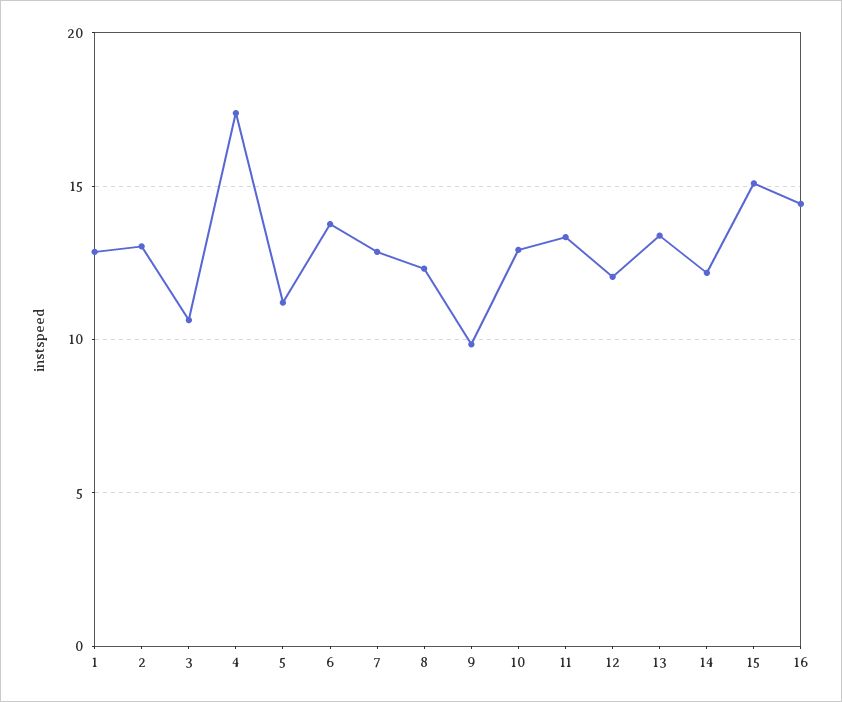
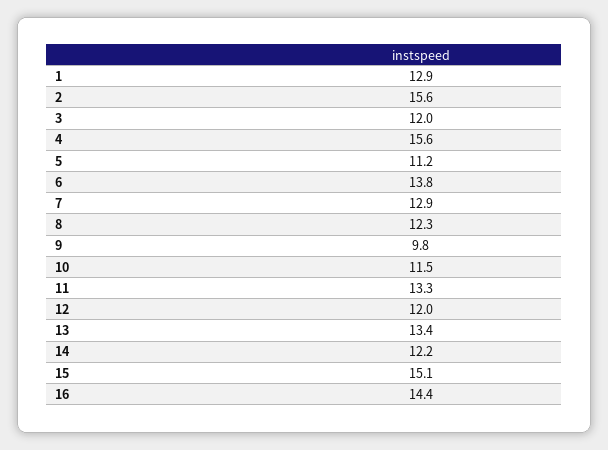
2: 13 -> 15.6
3: 10.5 -> 12
4: 17.5 -> 15.6
10: 13 -> 11.5

